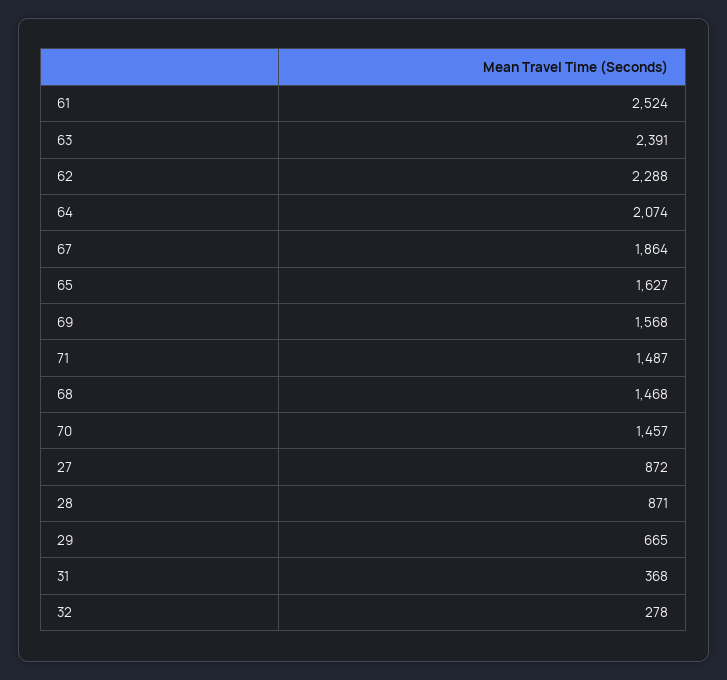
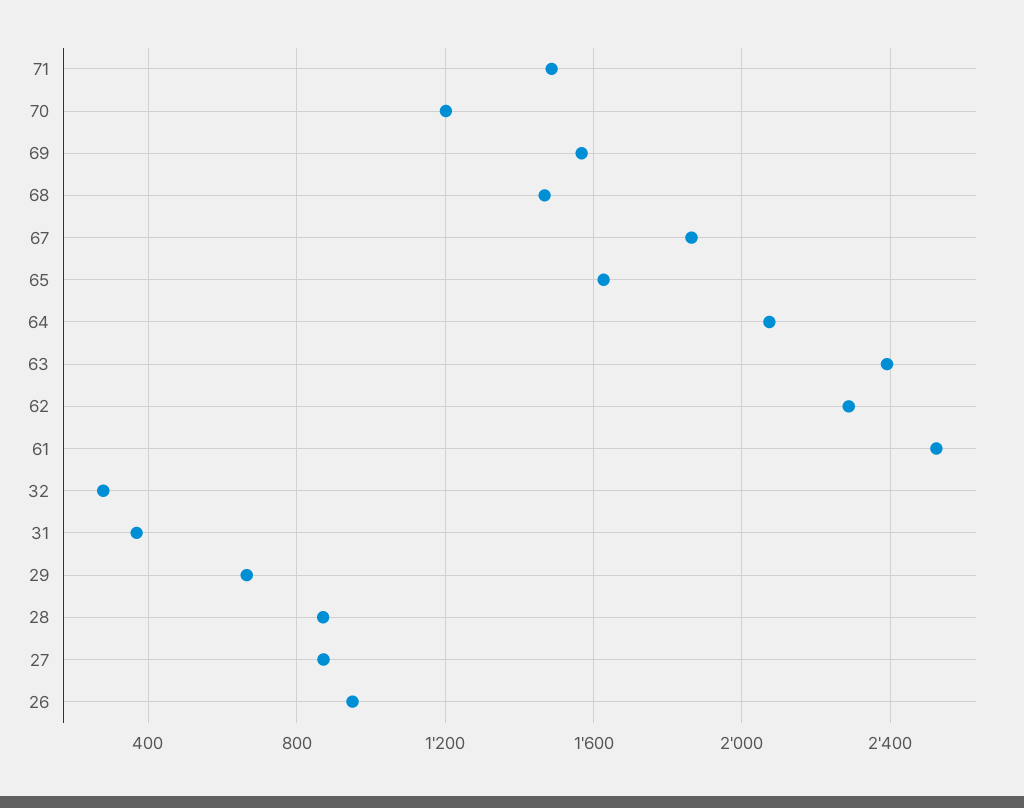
70: 1457 -> 1200
26: none -> 950

